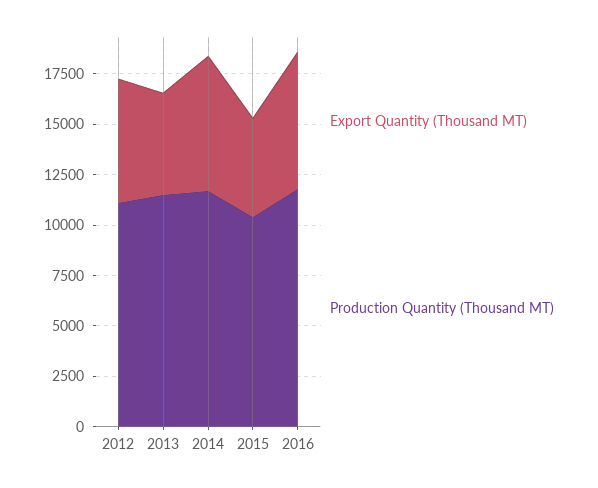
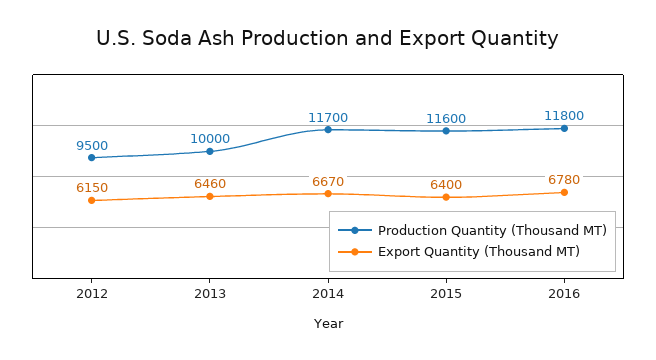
Production Quantity (Thousand MT), 2012: 11000 -> 9500
Export Quantity (Thousand MT), 2013: 5000 -> 6460
Production Quantity (Thousand MT), 2013: 11500 -> 10000
Export Quantity (Thousand MT), 2015: 5000 -> 6400
Production Quantity (Thousand MT), 2015: 10500 -> 11600

